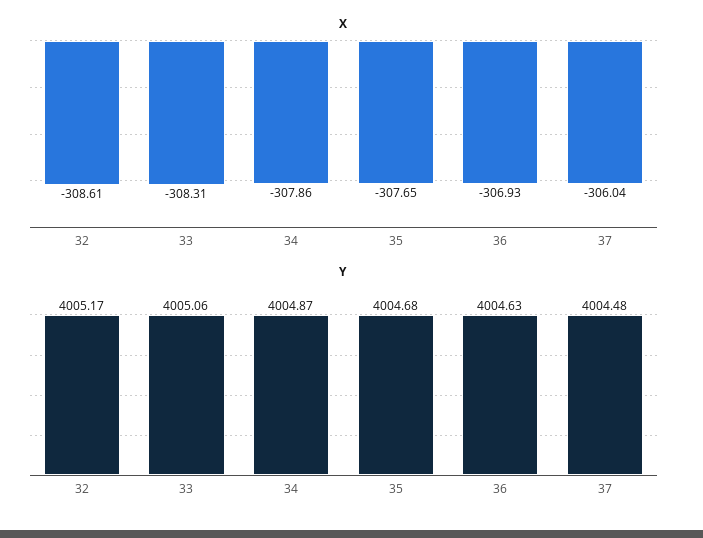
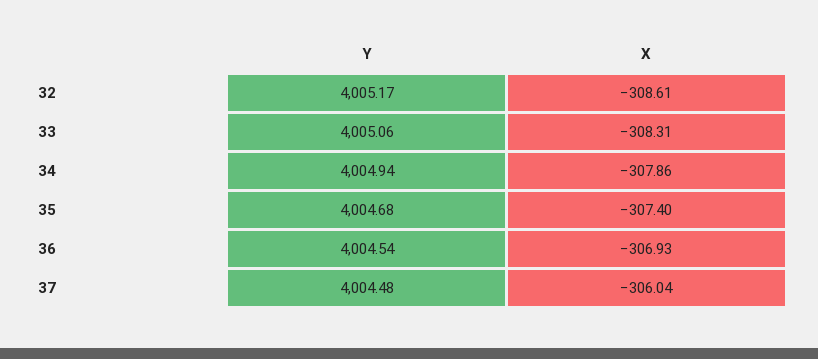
X, 35: -307.65 -> -307.4
Y, 34: 4004.87 -> 4004.94
Y, 36: 4004.63 -> 4004.54

